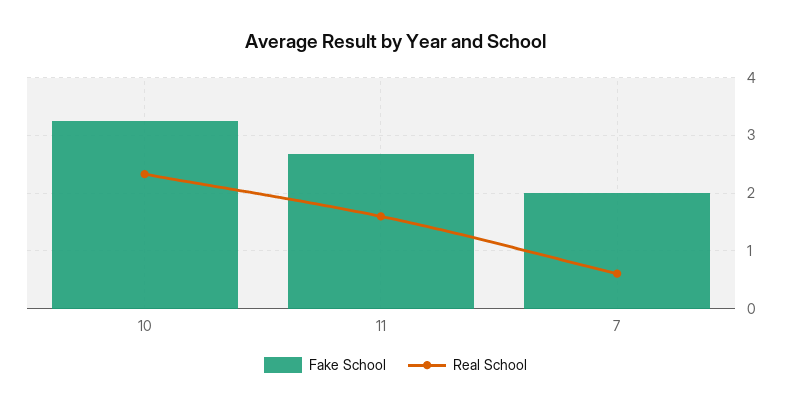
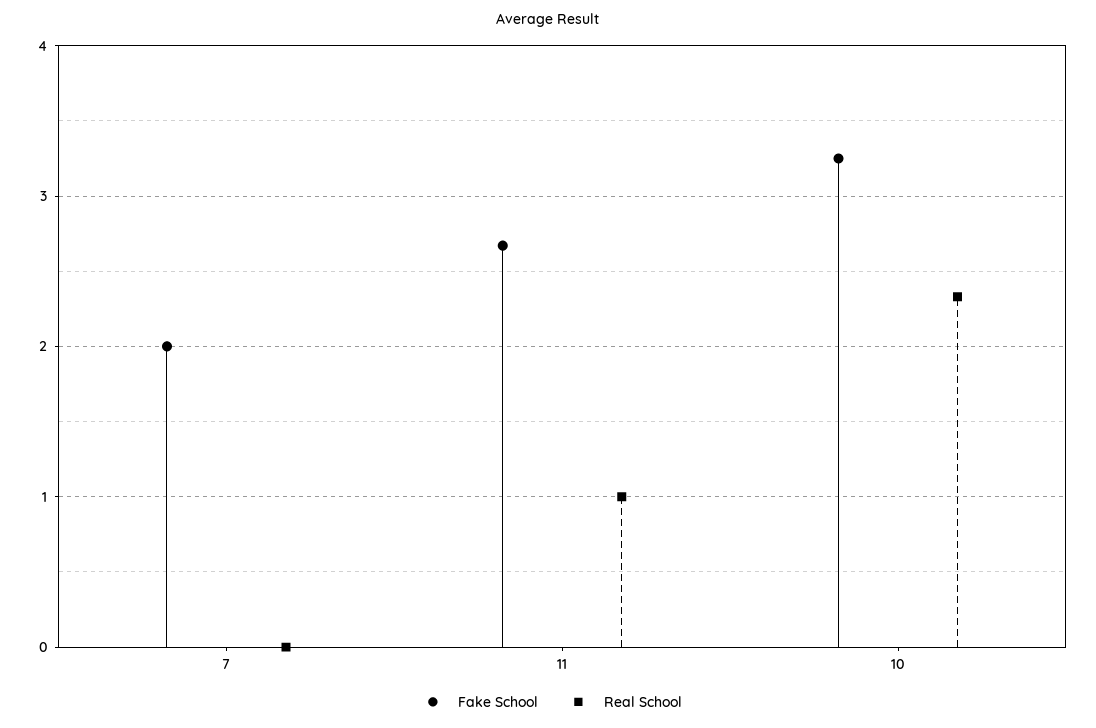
Real School, 11: 1.6 -> 1
Real School, 7: 0.6 -> 0

